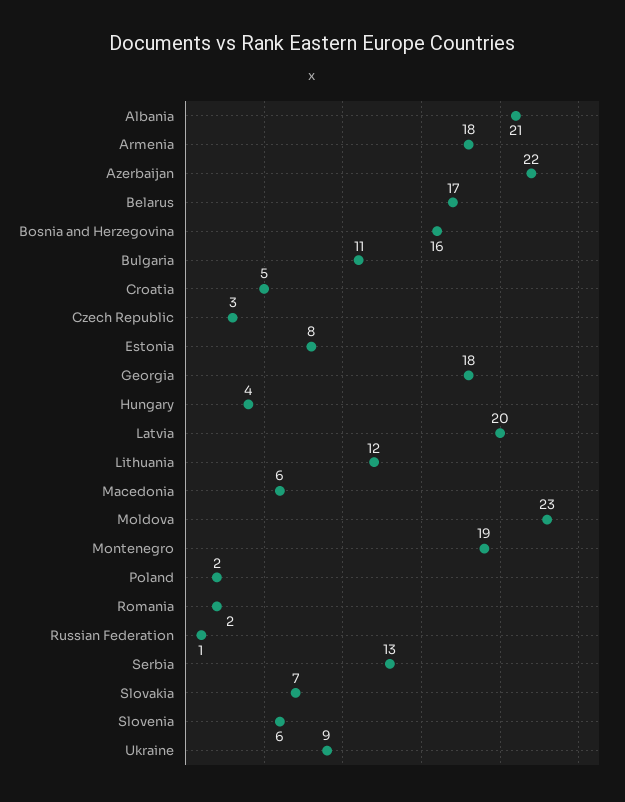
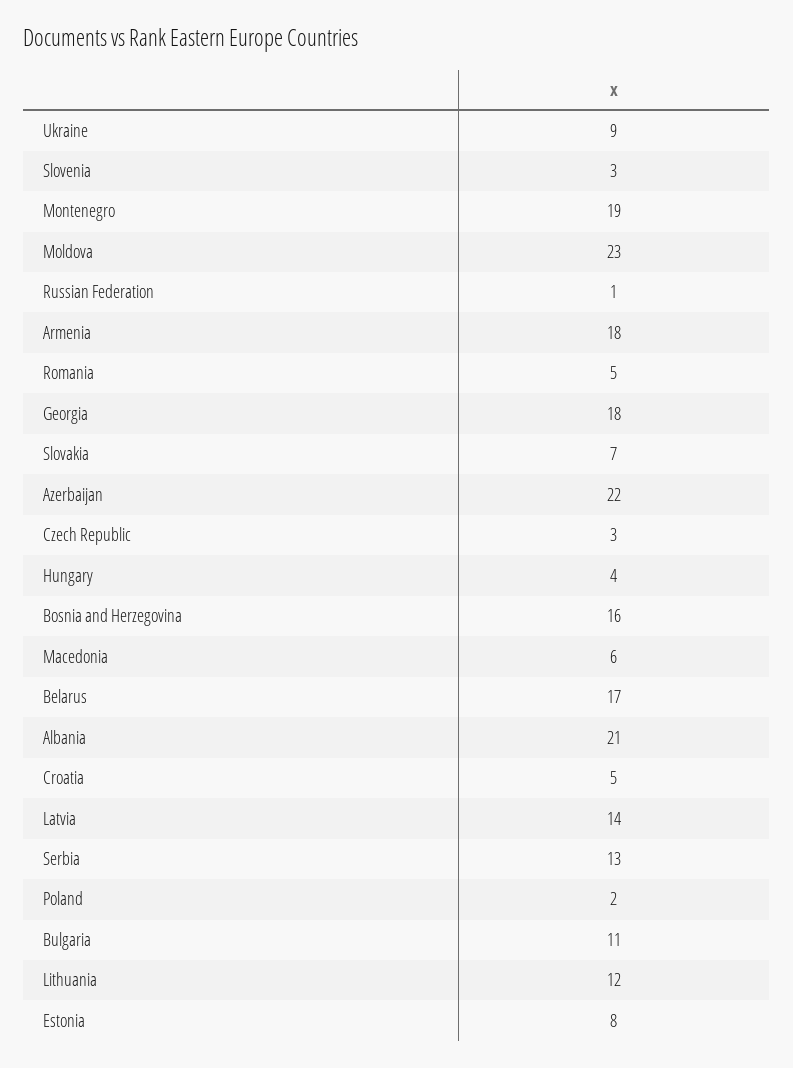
Latvia: 20 -> 14
Romania: 2 -> 5
Slovenia: 6 -> 3

